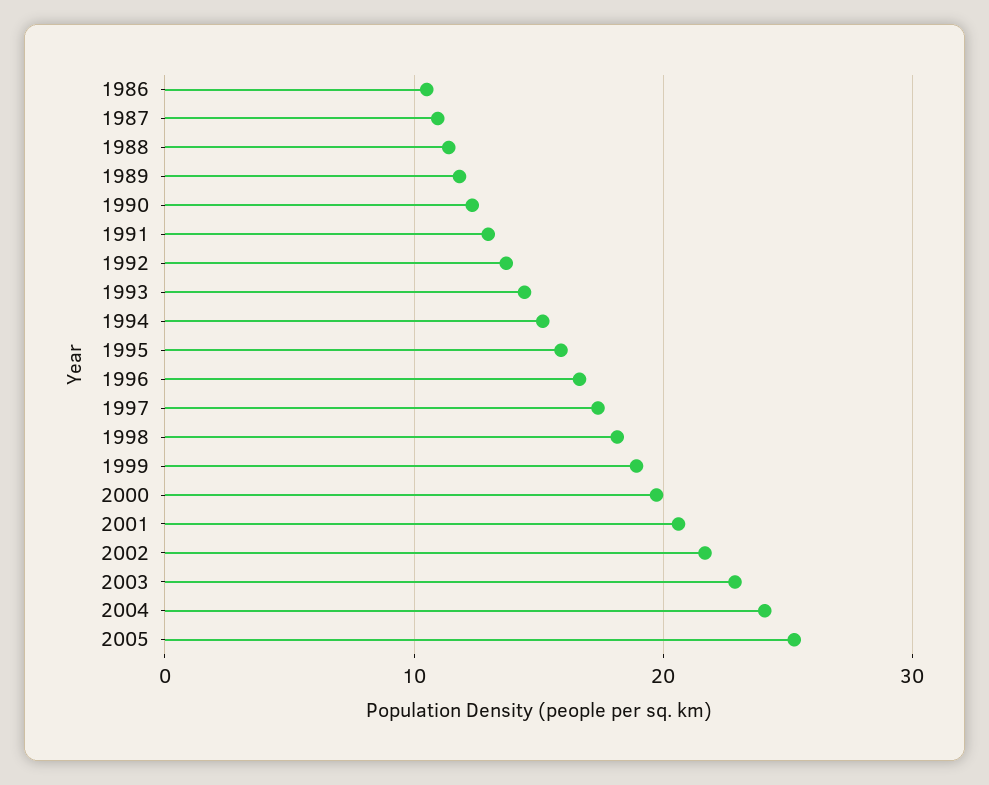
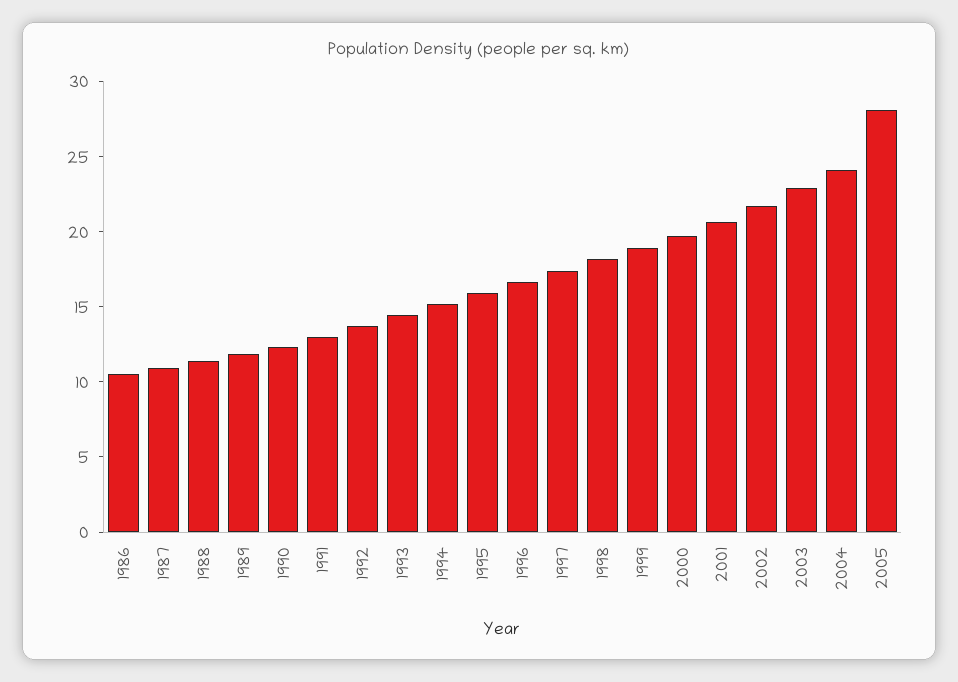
2005: 25 -> 28

